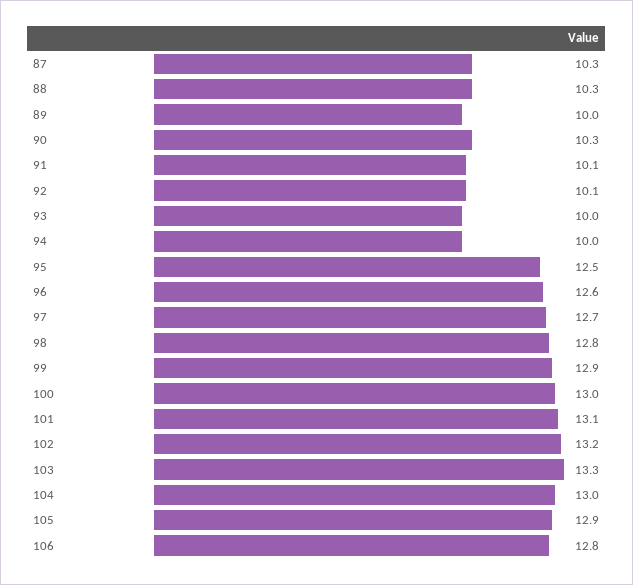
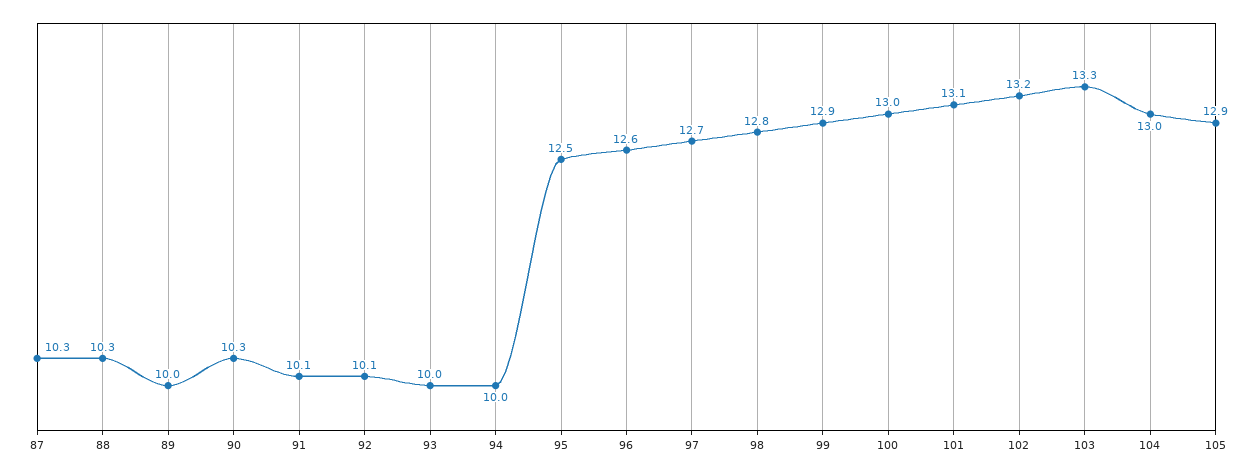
106: 12.8 -> none

